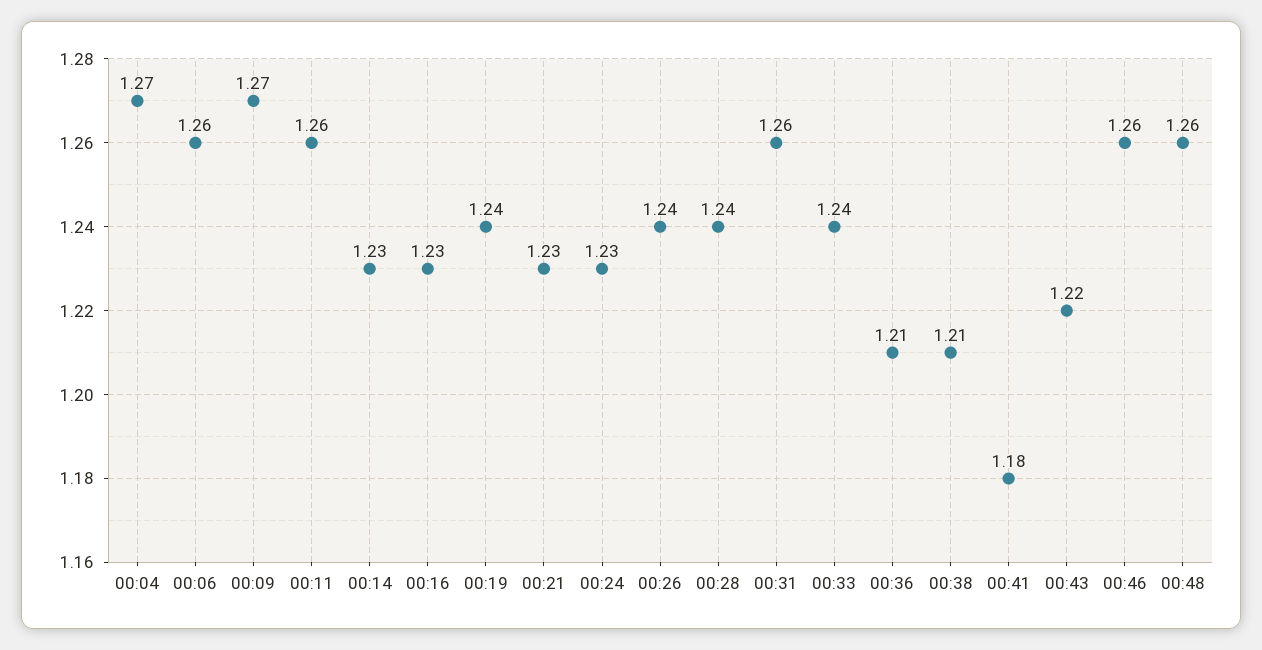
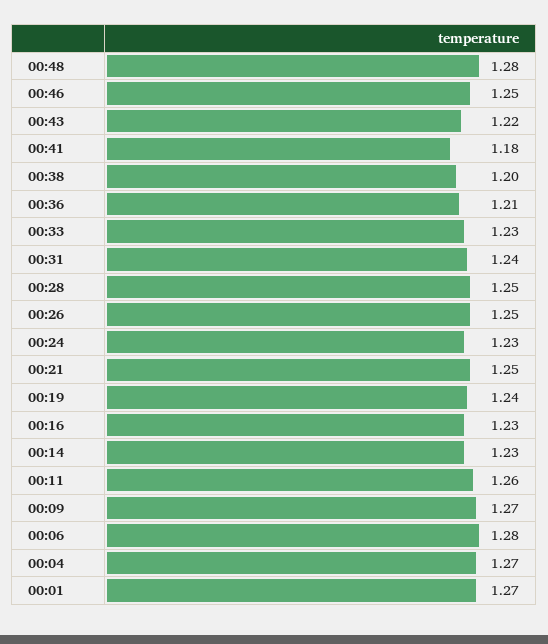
00:06: 1.26 -> 1.28
00:21: 1.23 -> 1.25
00:26: 1.24 -> 1.25
00:28: 1.24 -> 1.25
00:31: 1.26 -> 1.24
00:33: 1.24 -> 1.23
00:38: 1.21 -> 1.2
00:46: 1.26 -> 1.25
00:48: 1.26 -> 1.28
00:01: none -> 1.27

